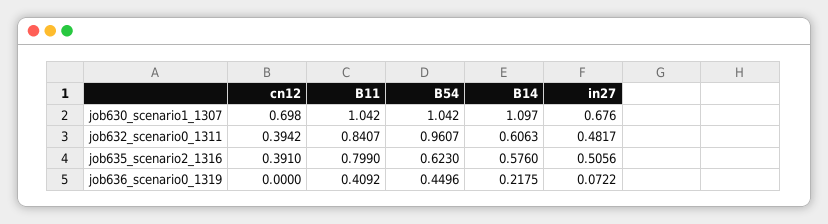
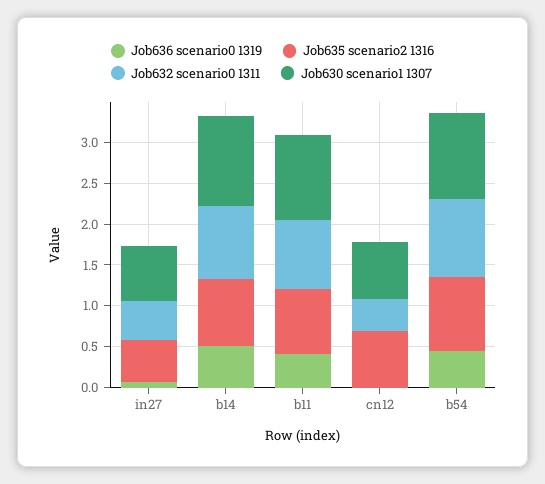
job632_scenario0_1311, B14: 0.6063 -> 0.9
job635_scenario2_1316, cn12: 0.391 -> 0.7
job635_scenario2_1316, B54: 0.623 -> 0.9
job635_scenario2_1316, B14: 0.576 -> 0.8
job636_scenario0_1319, B14: 0.2175 -> 0.5

